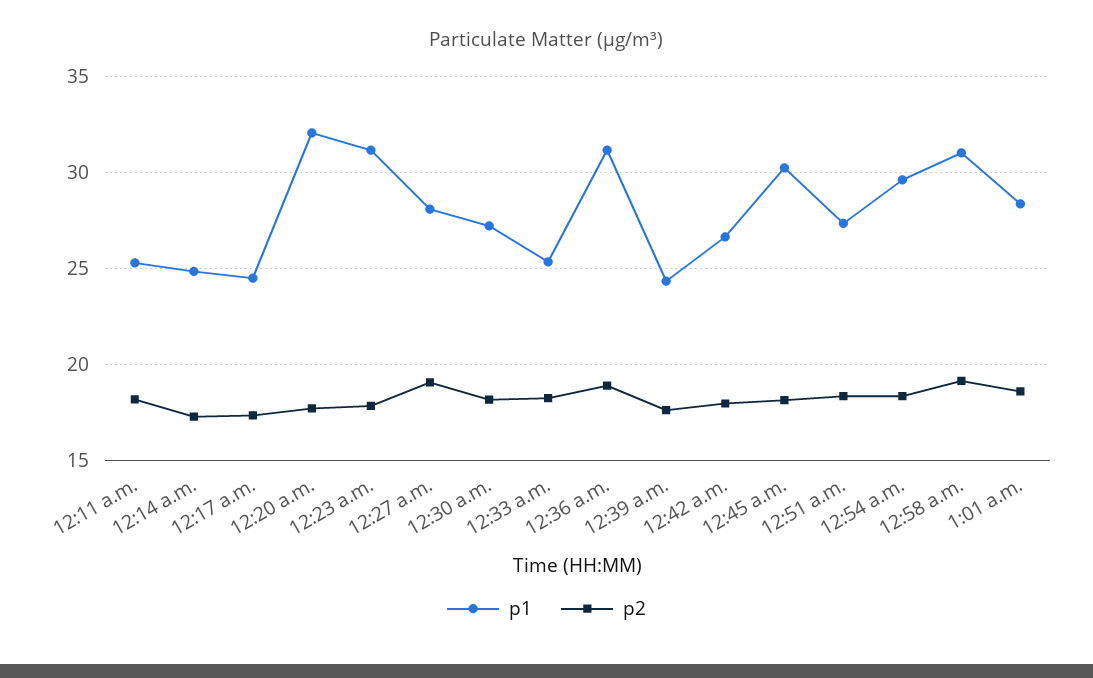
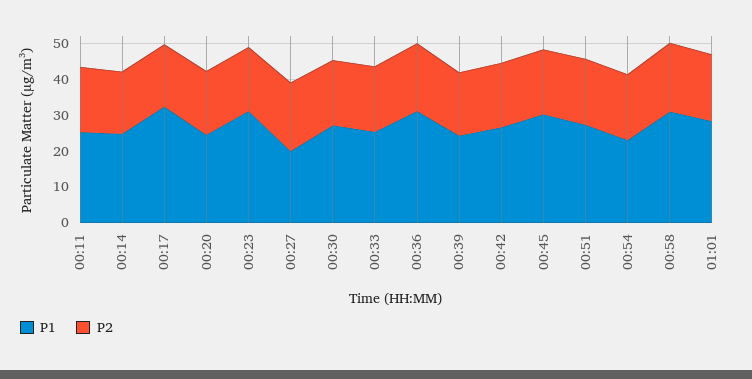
p1, 12:17 a.m.: 24.5 -> 32.5
p1, 12:20 a.m.: 32 -> 25
p1, 12:27 a.m.: 28 -> 20
p1, 12:54 a.m.: 29.5 -> 22.5

